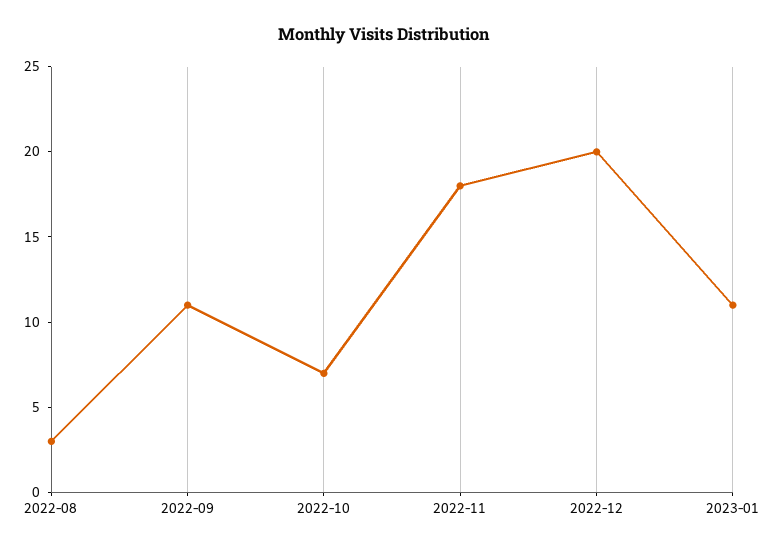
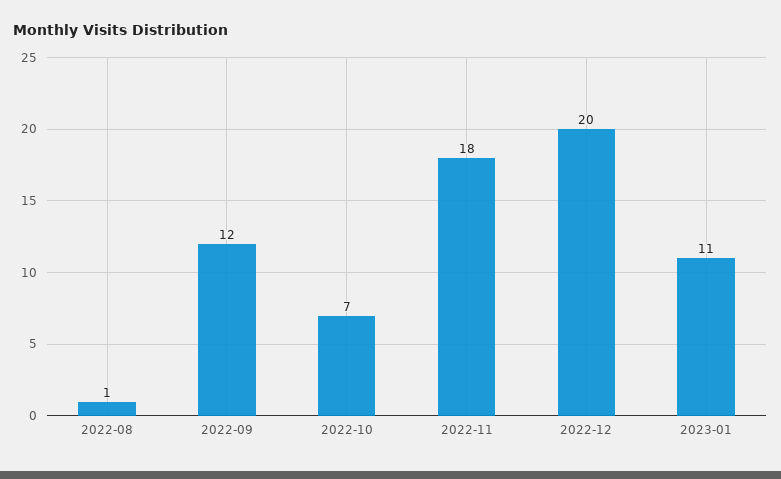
2022-08: 3 -> 1
2022-09: 11 -> 12

